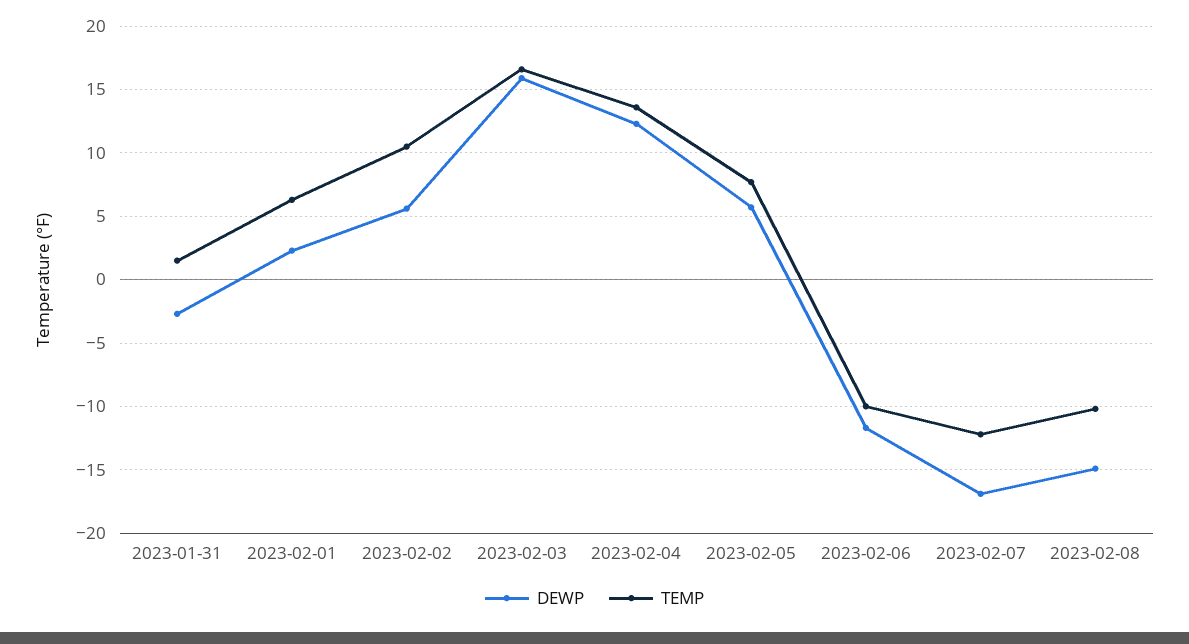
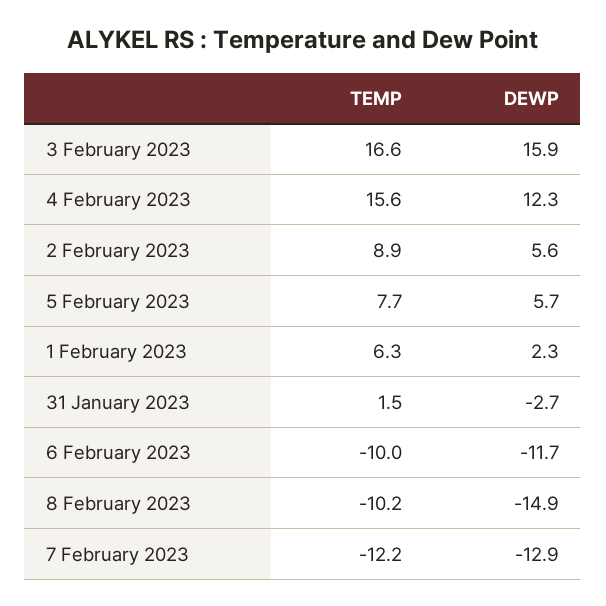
TEMP, 2023-02-02: 10.5 -> 8.9
TEMP, 2023-02-04: 13.5 -> 15.6
DEWP, 2023-02-07: -17 -> -12.9

